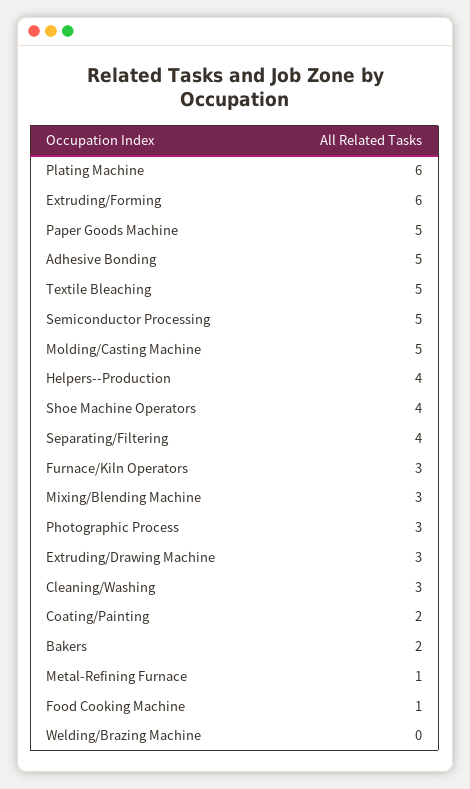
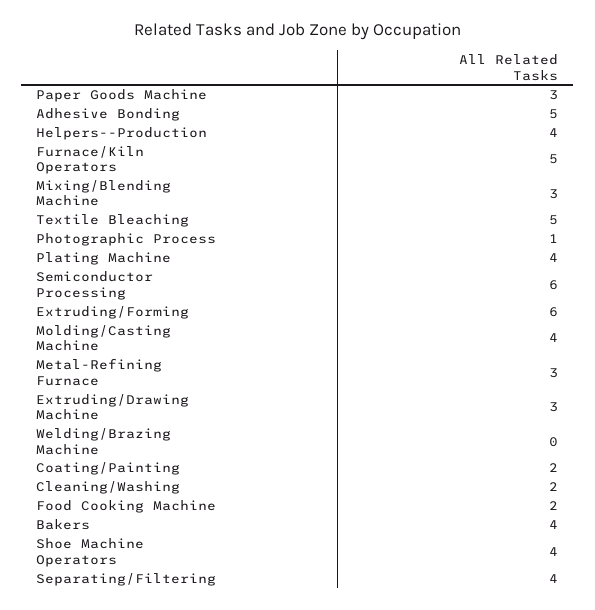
Plating Machine: 6 -> 4
Paper Goods Machine: 5 -> 3
Semiconductor Processing: 5 -> 6
Molding/Casting Machine: 5 -> 4
Furnace/Kiln Operators: 3 -> 5
Photographic Process: 3 -> 1
Cleaning/Washing: 3 -> 2
Bakers: 2 -> 4
Metal-Refining Furnace: 1 -> 3
Food Cooking Machine: 1 -> 2

